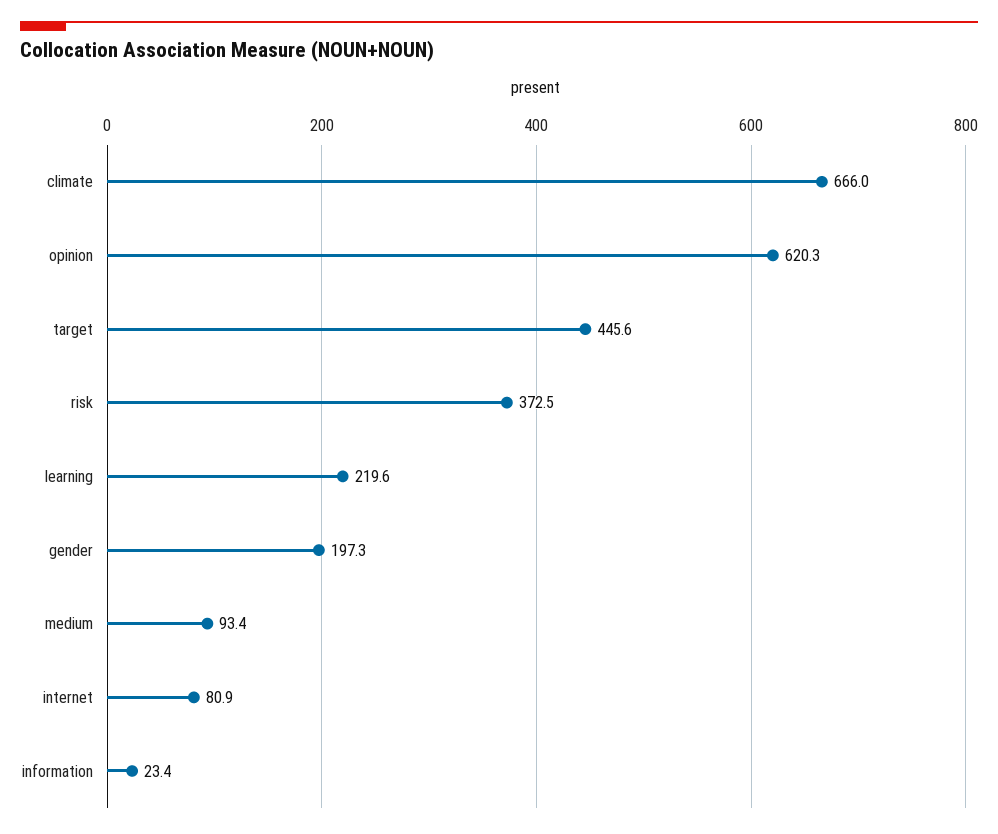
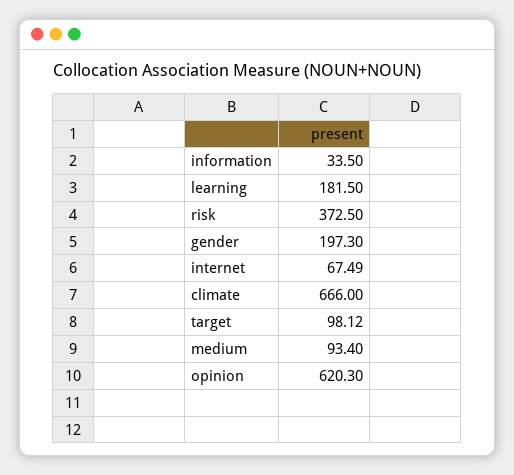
target: 445.6 -> 98.12
learning: 219.6 -> 181.5
internet: 80.9 -> 67.49
information: 23.4 -> 33.5

